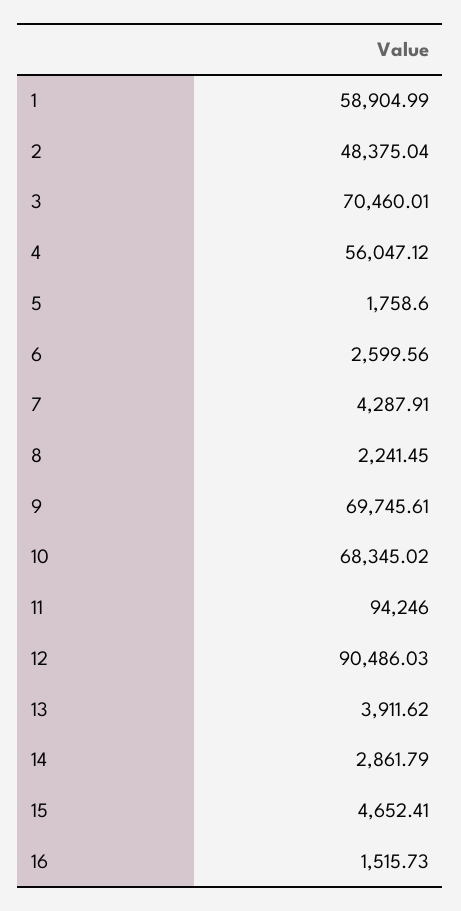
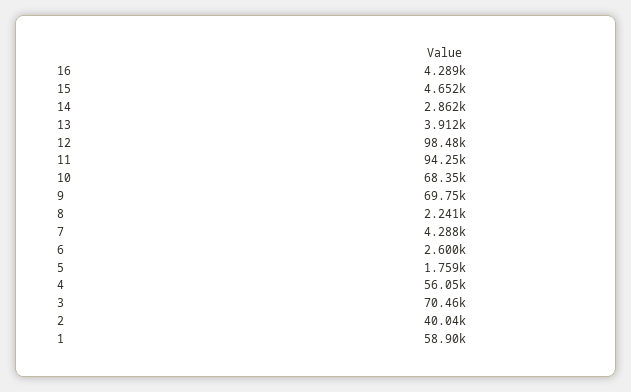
2: 48375.04 -> 40040
12: 90486.03 -> 98480
16: 1515.73 -> 4289

